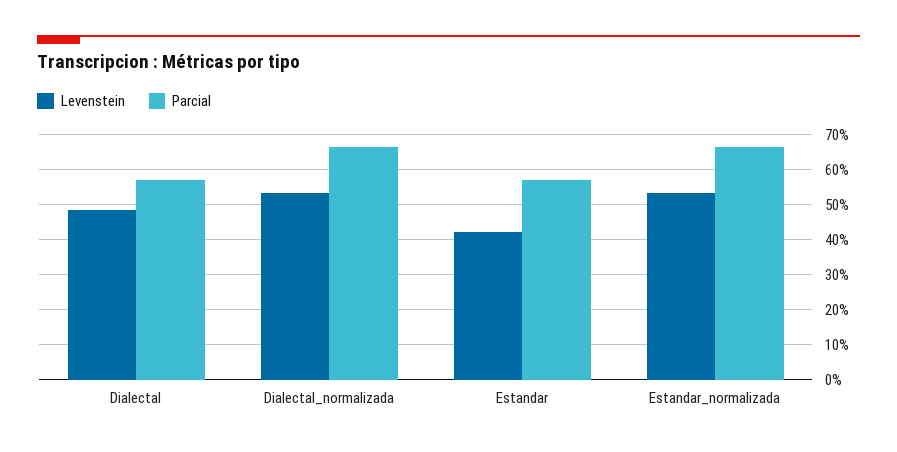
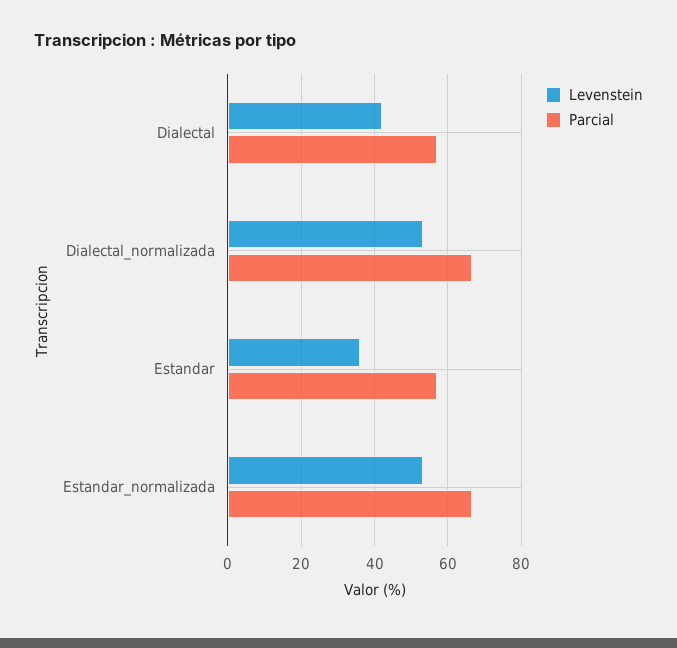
Levenstein, Dialectal: 48 -> 42
Levenstein, Estandar: 42 -> 36

